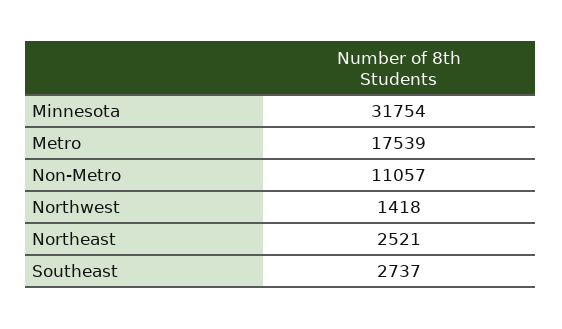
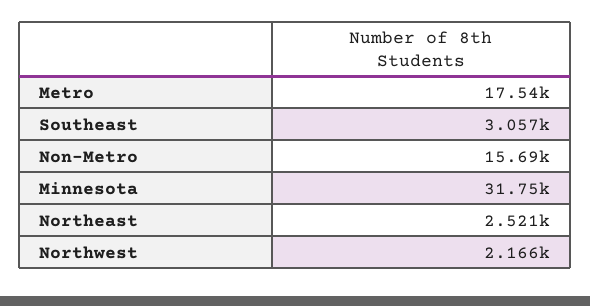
Non-Metro: 11057 -> 15690
Northwest: 1418 -> 2166
Southeast: 2737 -> 3057

